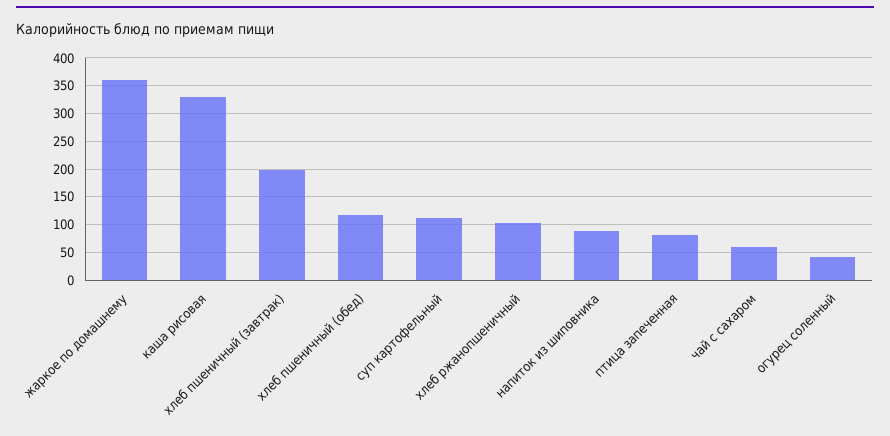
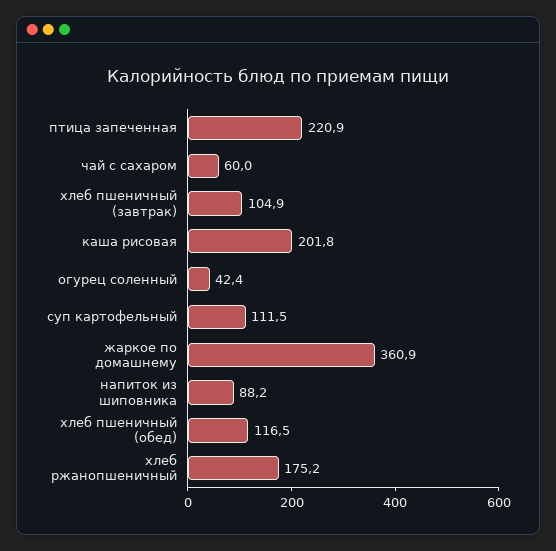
каша рисовая: 325 -> 201.8
хлеб пшеничный (завтрак): 200 -> 104.9
хлеб ржанопшеничный: 100 -> 175.2
птица запеченная: 75 -> 220.9

